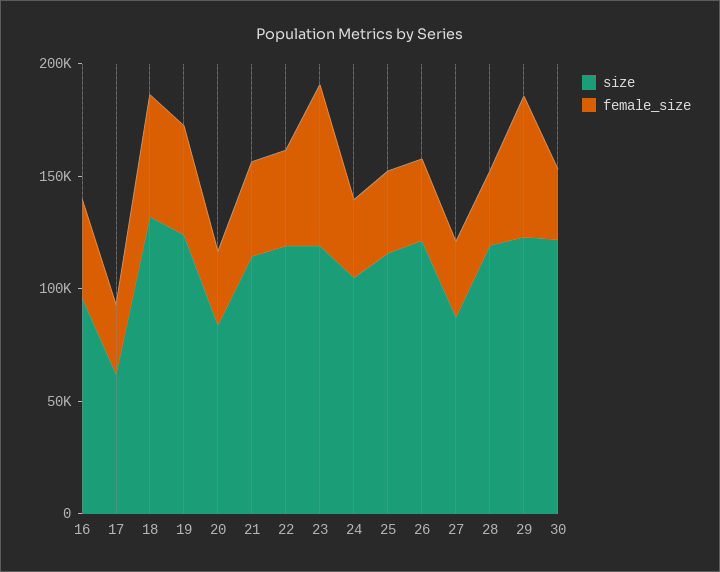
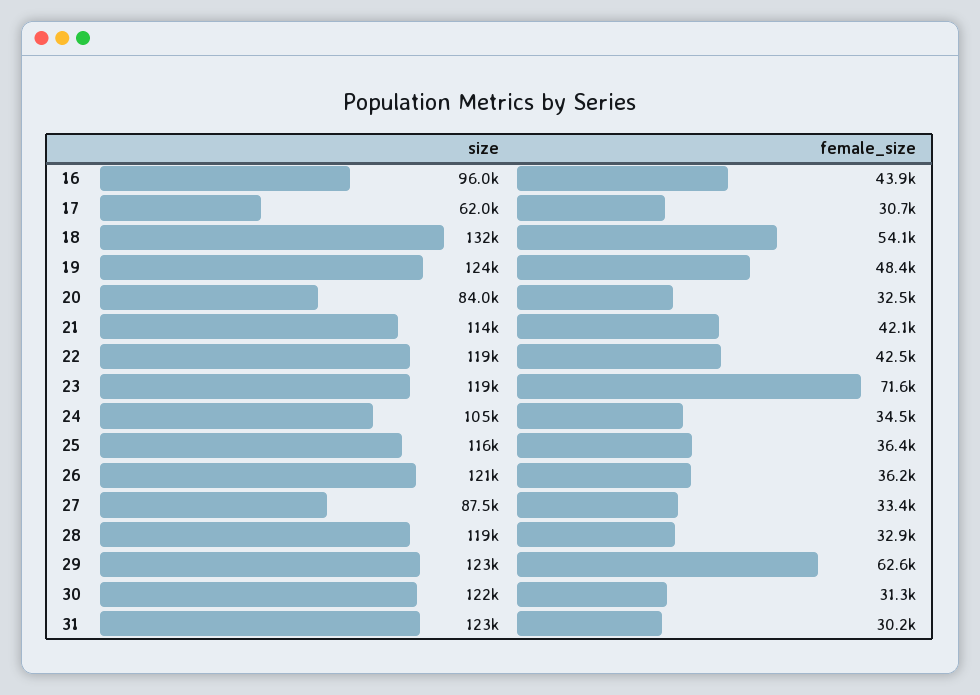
size, 31: none -> 123000
female_size, 31: none -> 30200

